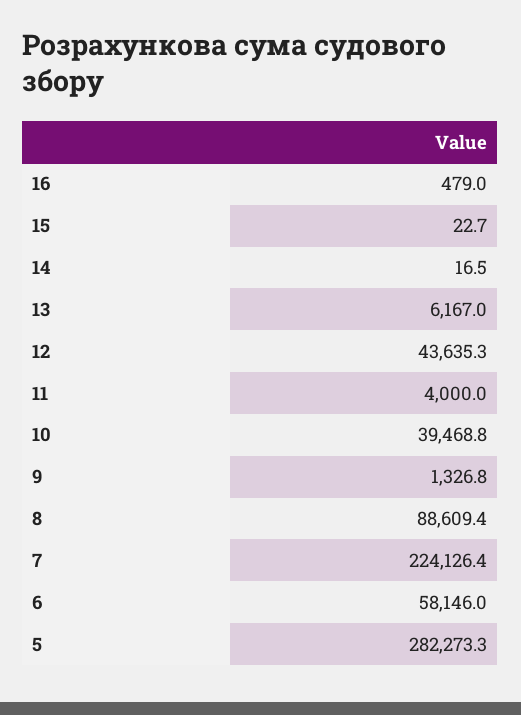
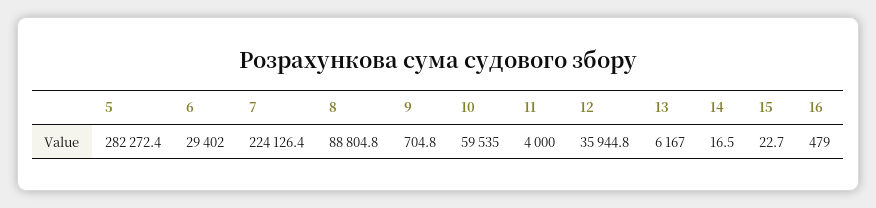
12: 43635.3 -> 35944.8
10: 39468.8 -> 59535
9: 1326.8 -> 704.8
8: 88609.4 -> 88804.8
6: 58146 -> 29402
5: 282273.3 -> 282272.4

